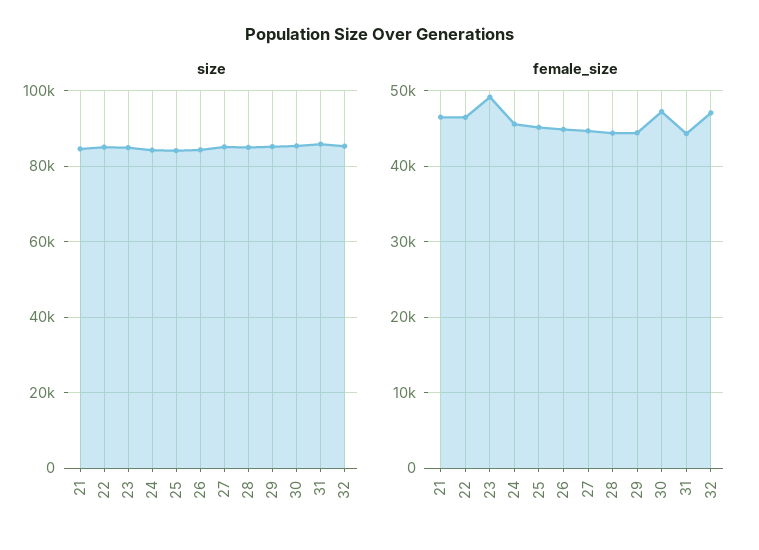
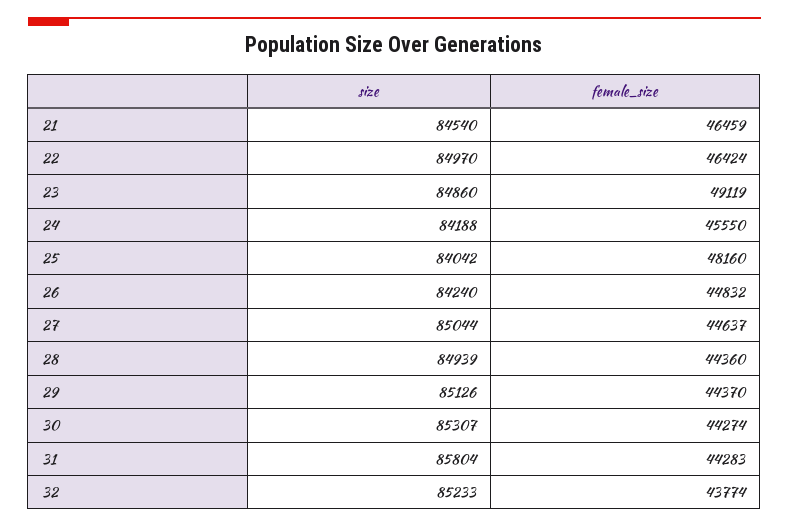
female_size, 25: 45000 -> 48160
female_size, 30: 47000 -> 44274
female_size, 32: 47000 -> 43774

